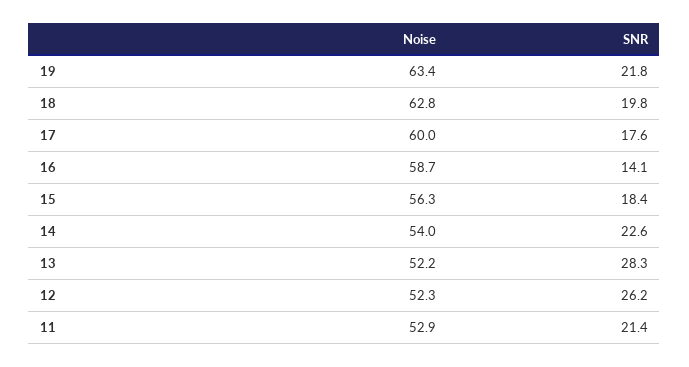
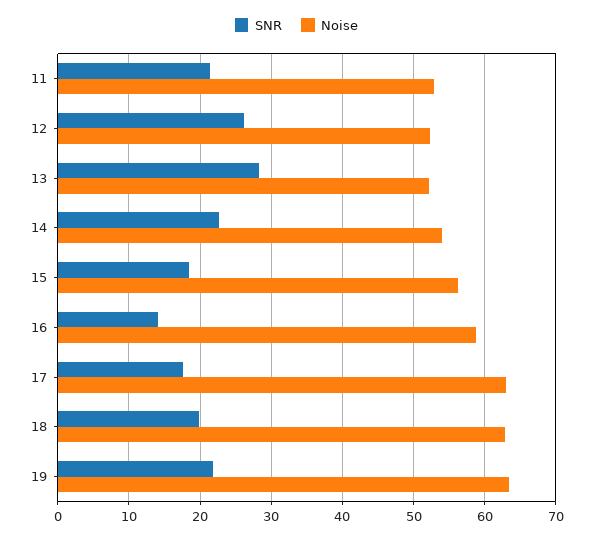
Noise, 17: 60 -> 63

